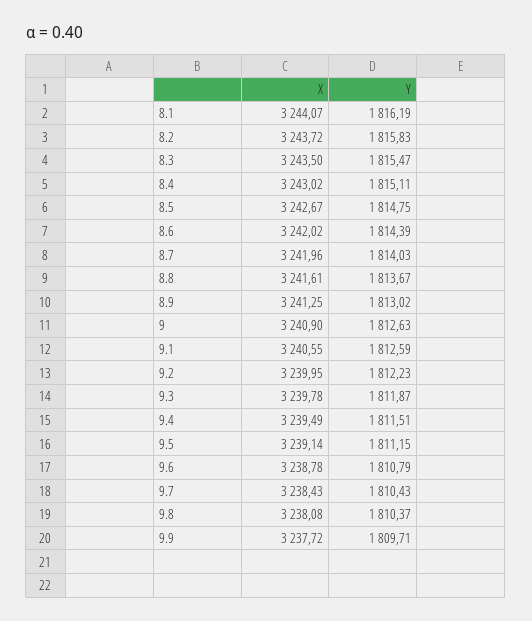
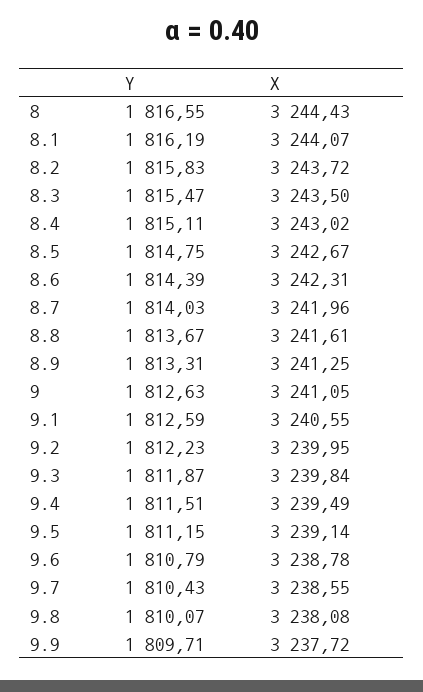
X, 8.6: 3242.02 -> 3242.31
Y, 8.9: 1813.02 -> 1813.31
X, 9: 3240.9 -> 3241.05
X, 9.3: 3239.78 -> 3239.84
X, 9.7: 3238.43 -> 3238.55
Y, 9.8: 1810.37 -> 1810.07
Y, 8: none -> 1816.55
X, 8: none -> 3244.43

